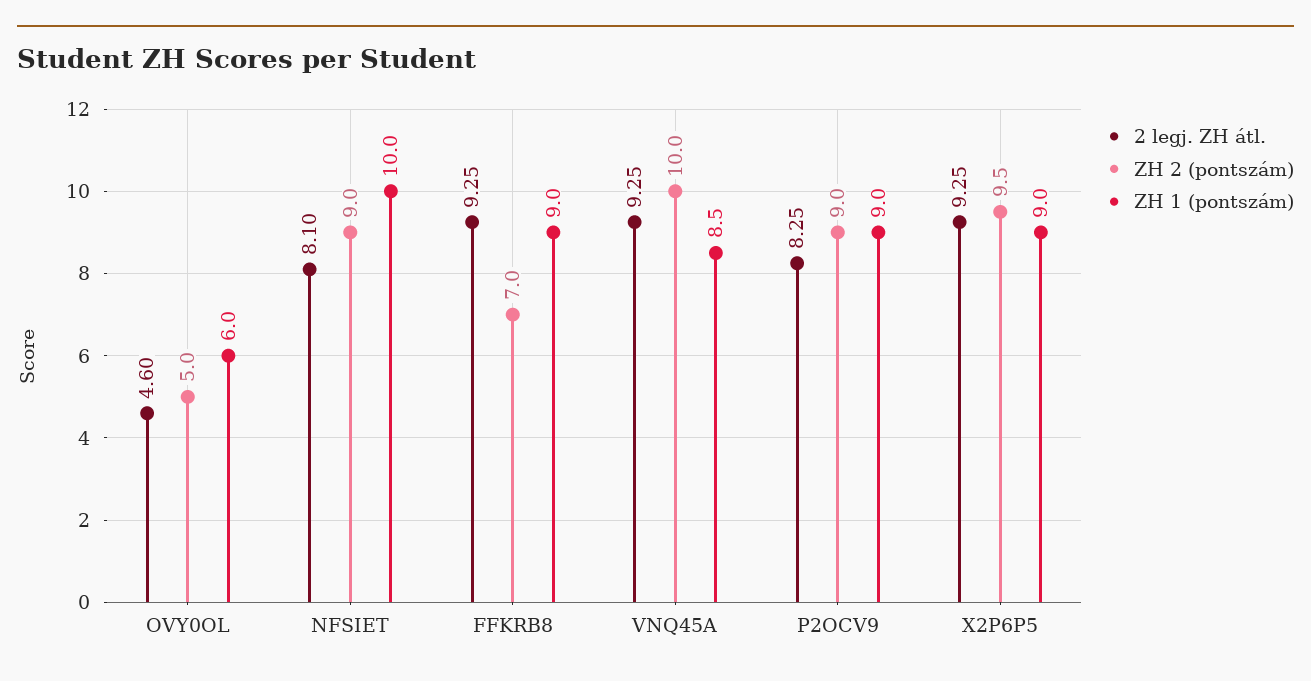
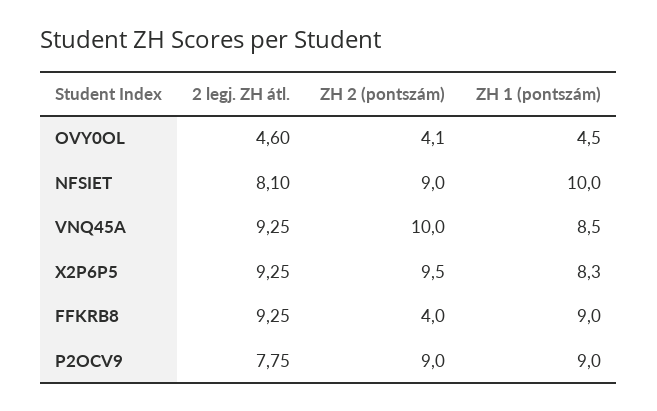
ZH 2 (pontszám), OVY0OL: 5 -> 4.1
ZH 1 (pontszám), OVY0OL: 6 -> 4.5
ZH 2 (pontszám), FFKRB8: 7 -> 4
2 legj. ZH átl., P2OCV9: 8.25 -> 7.75
ZH 1 (pontszám), X2P6P5: 9 -> 8.3

